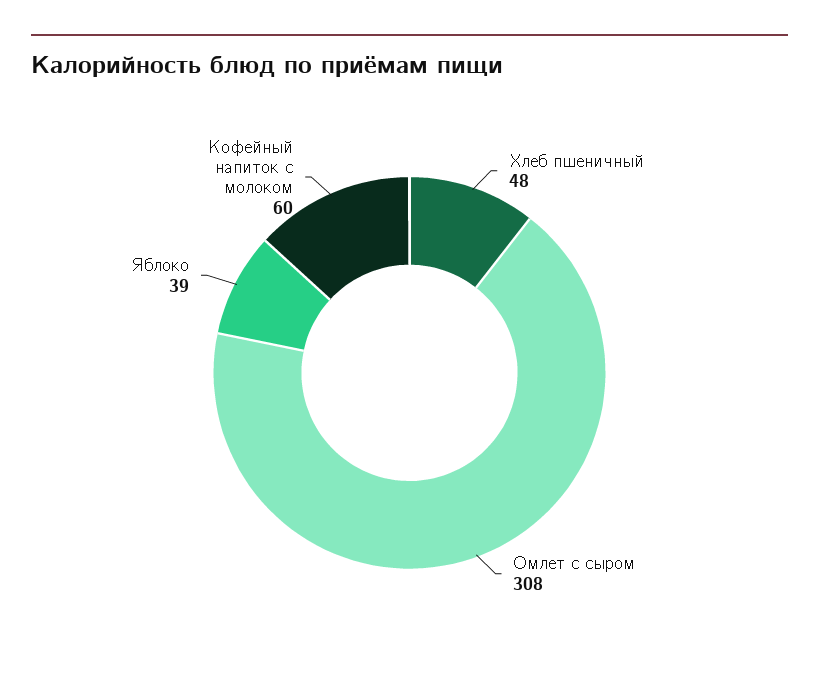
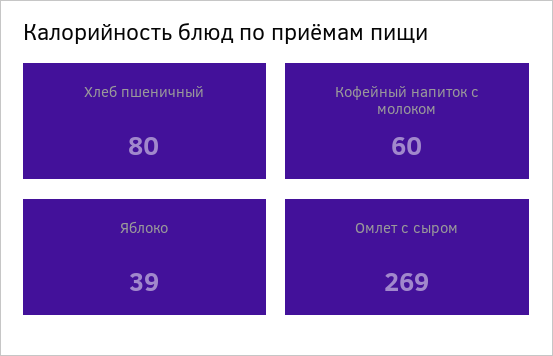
Хлеб пшеничный: 48 -> 80
Омлет с сыром: 308 -> 269

